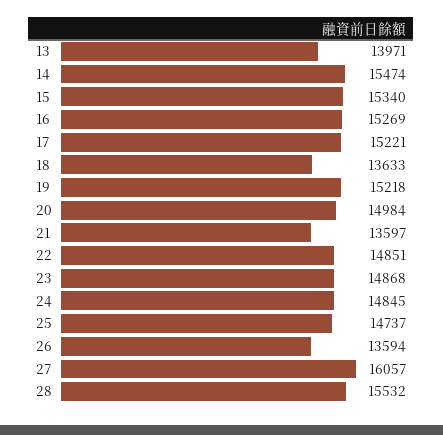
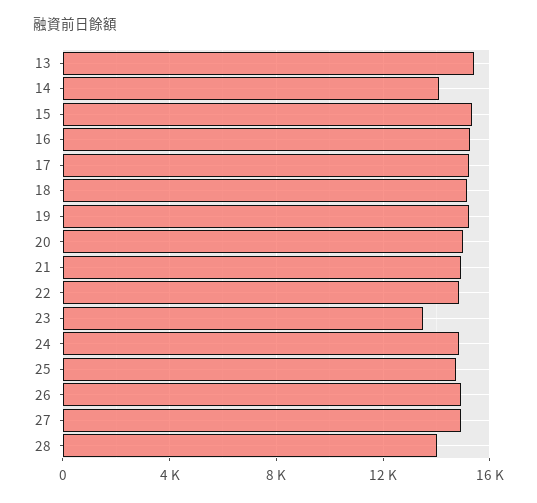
13: 13971 -> 15500
14: 15474 -> 14000
18: 13633 -> 15000
21: 13597 -> 15000
23: 14868 -> 13500
26: 13594 -> 15000
27: 16057 -> 15000
28: 15532 -> 14000

